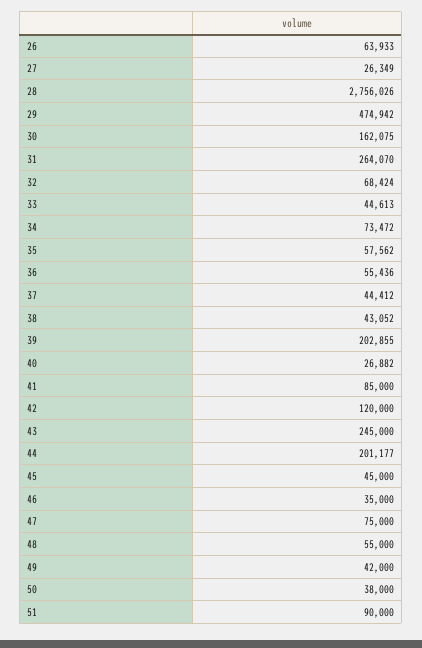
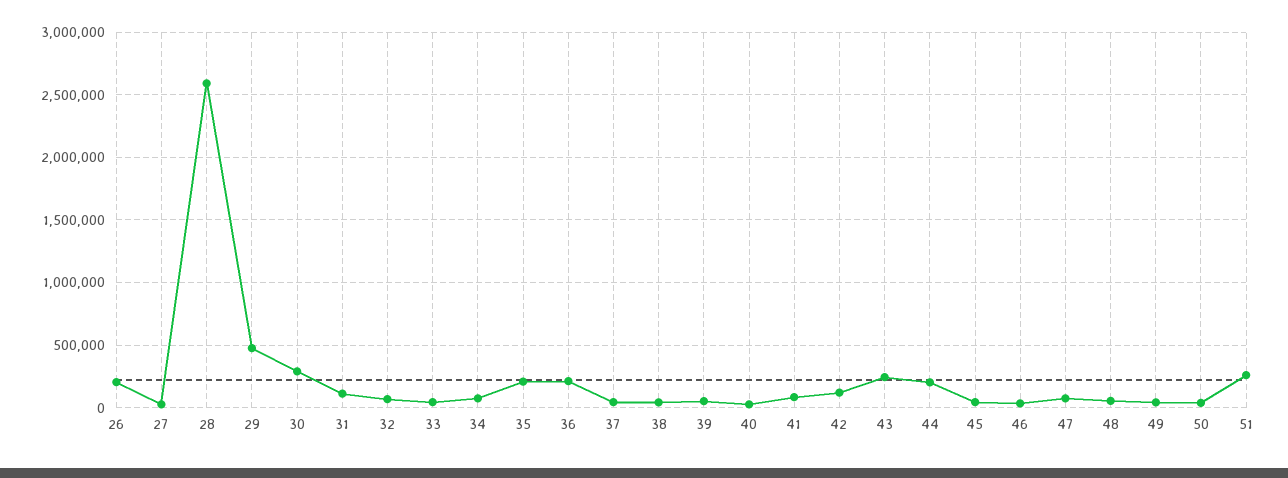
26: 63933 -> 200000
28: 2756026 -> 2600000
30: 162075 -> 300000
31: 264070 -> 100000
35: 57562 -> 200000
36: 55436 -> 200000
39: 202855 -> 50000
51: 90000 -> 250000

